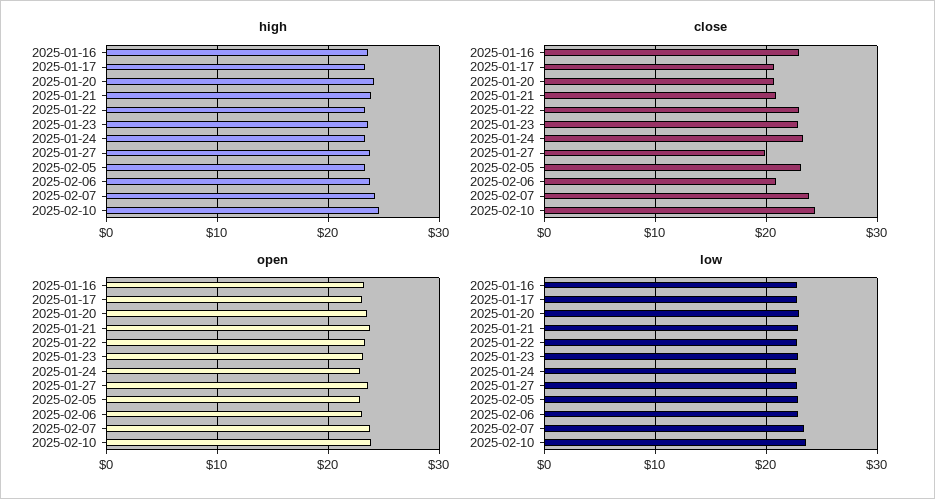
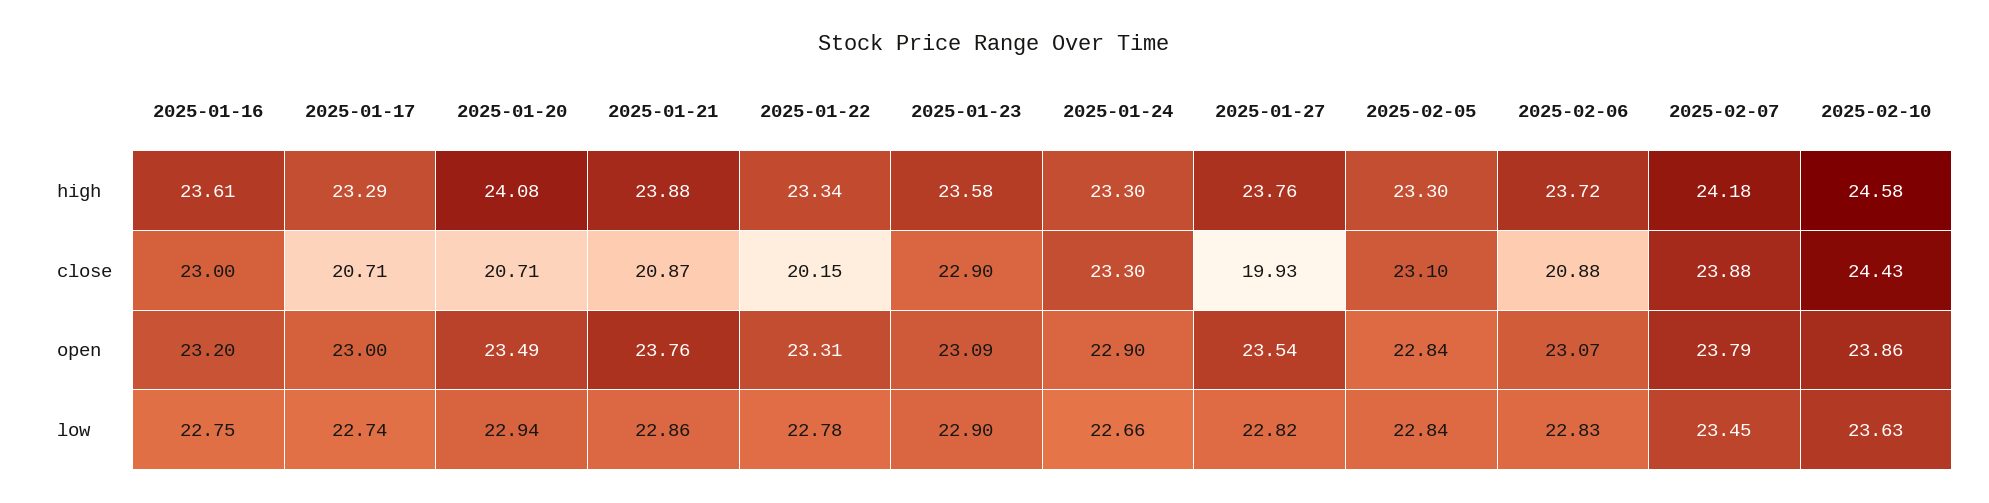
close, 2025-01-22: 23 -> 20.15

